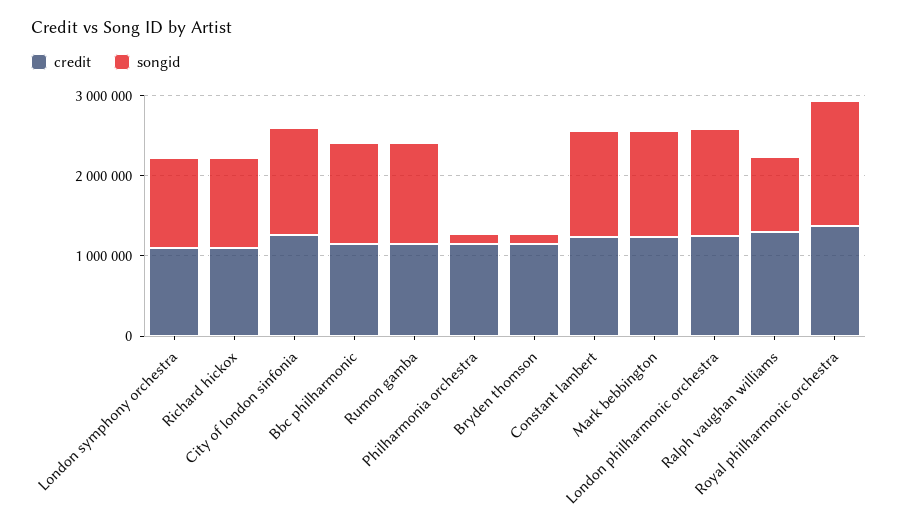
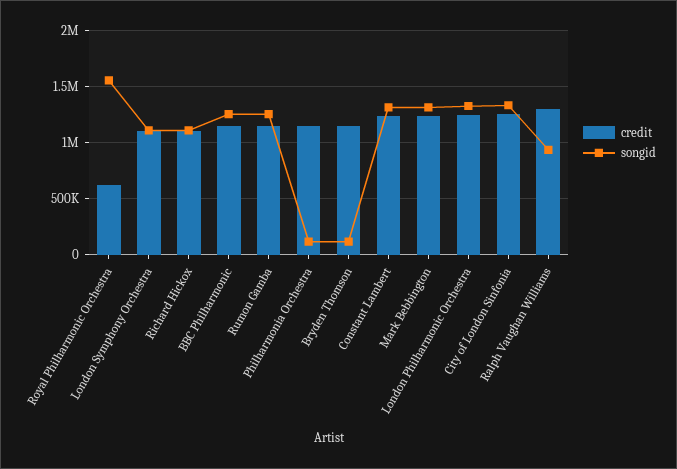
credit, Royal philharmonic orchestra: 1400000 -> 600000

